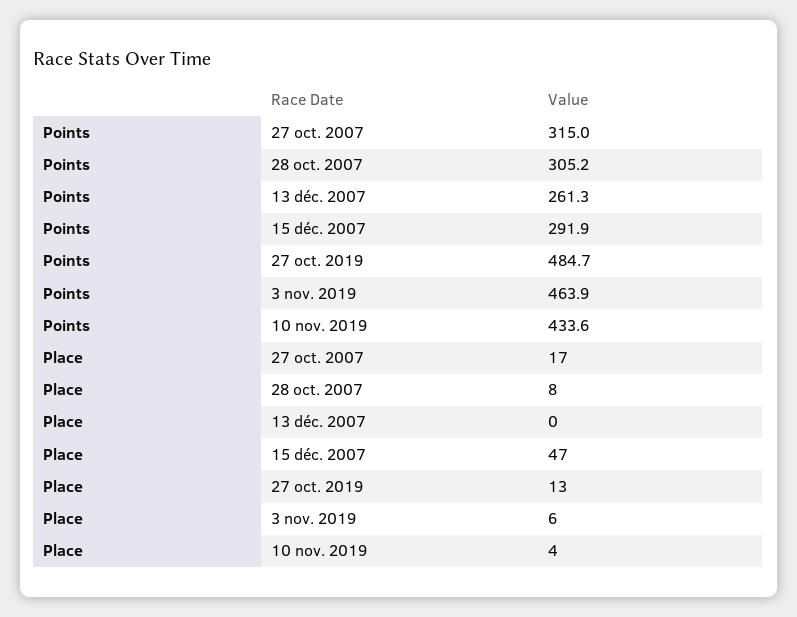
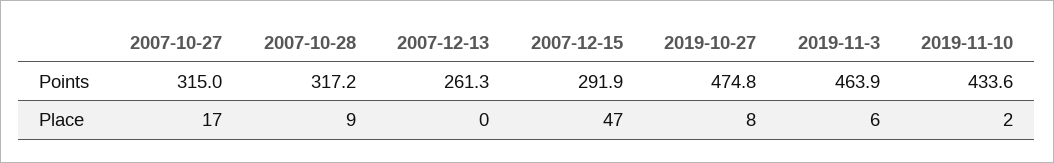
Points, 28 oct. 2007: 305.2 -> 317.2
Points, 27 oct. 2019: 484.7 -> 474.8
Place, 28 oct. 2007: 8 -> 9
Place, 27 oct. 2019: 13 -> 8
Place, 10 nov. 2019: 4 -> 2

